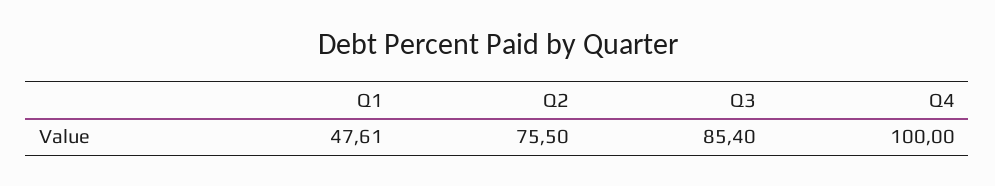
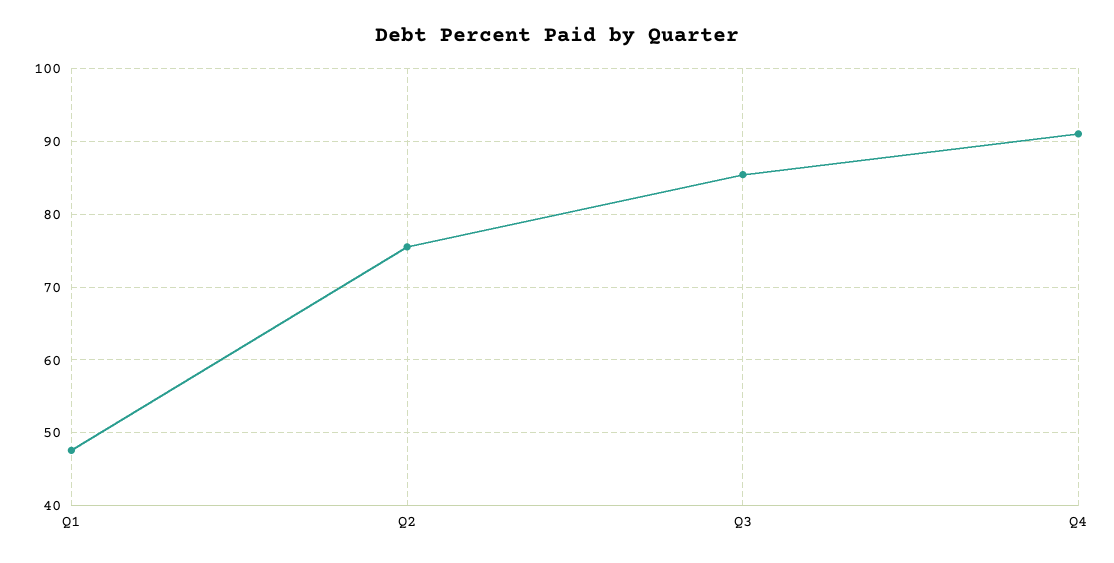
Q4: 100 -> 91

